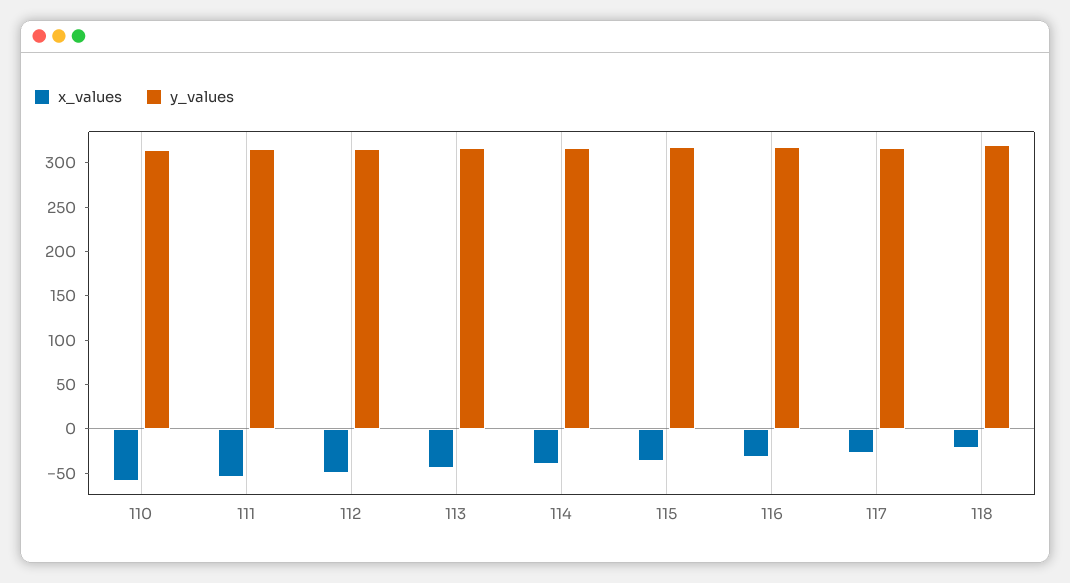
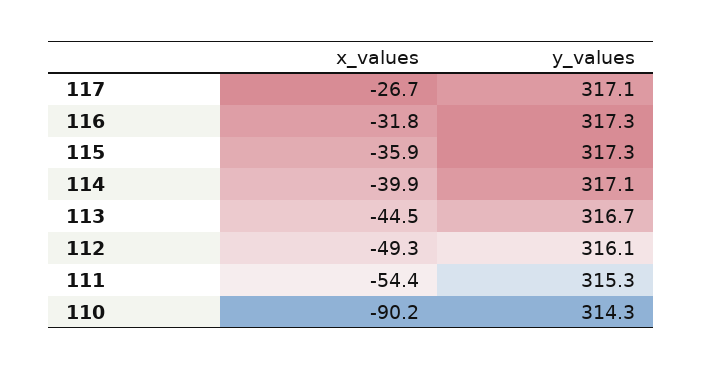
x_values, 110: -60 -> -90.2
x_values, 118: -20 -> none
y_values, 118: 320 -> none

